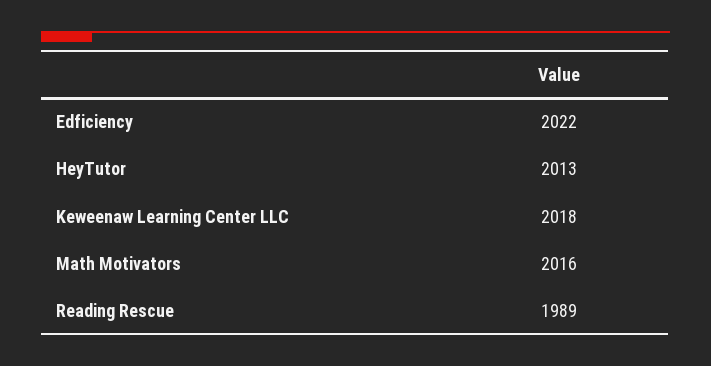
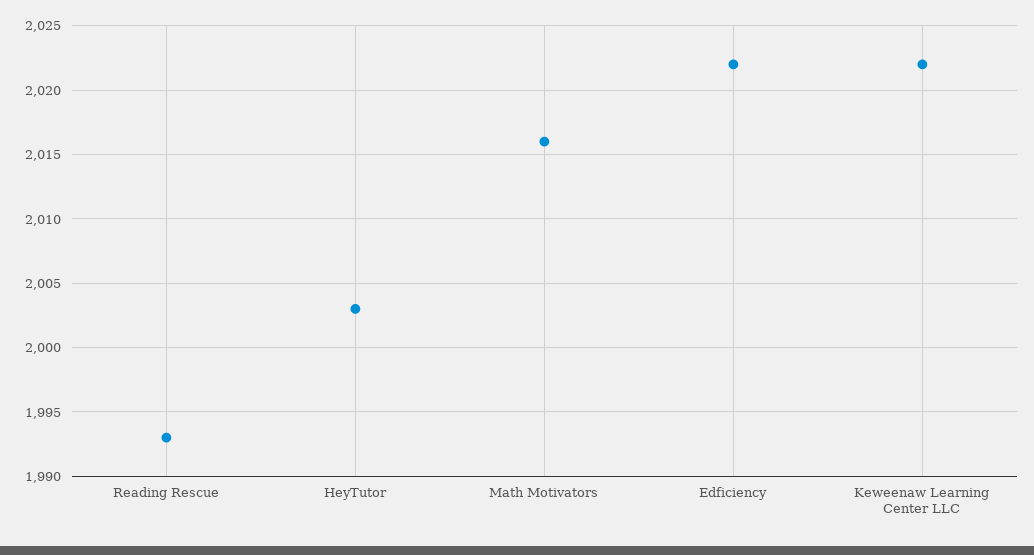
HeyTutor: 2013 -> 2003
Keweenaw Learning Center LLC: 2018 -> 2022
Reading Rescue: 1989 -> 1993

